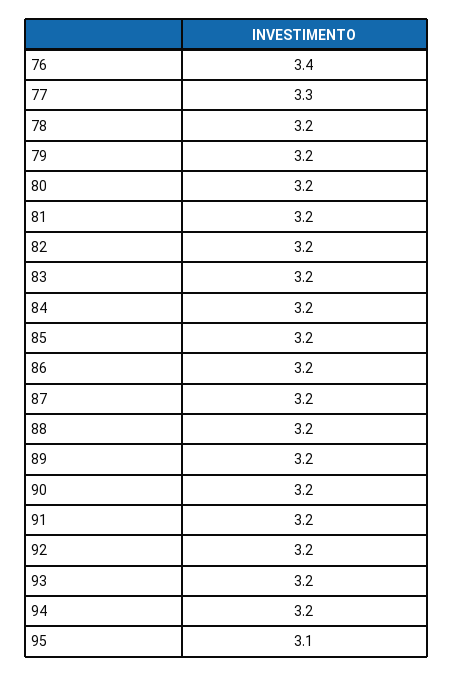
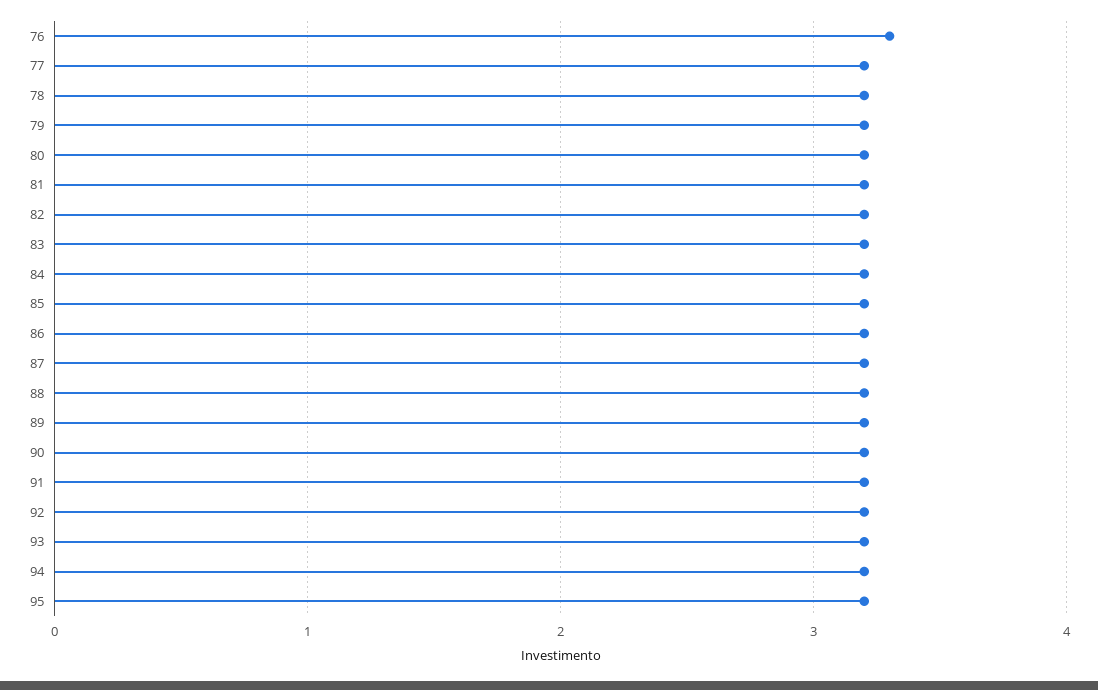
76: 3.4 -> 3.3
77: 3.3 -> 3.2
95: 3.1 -> 3.2

